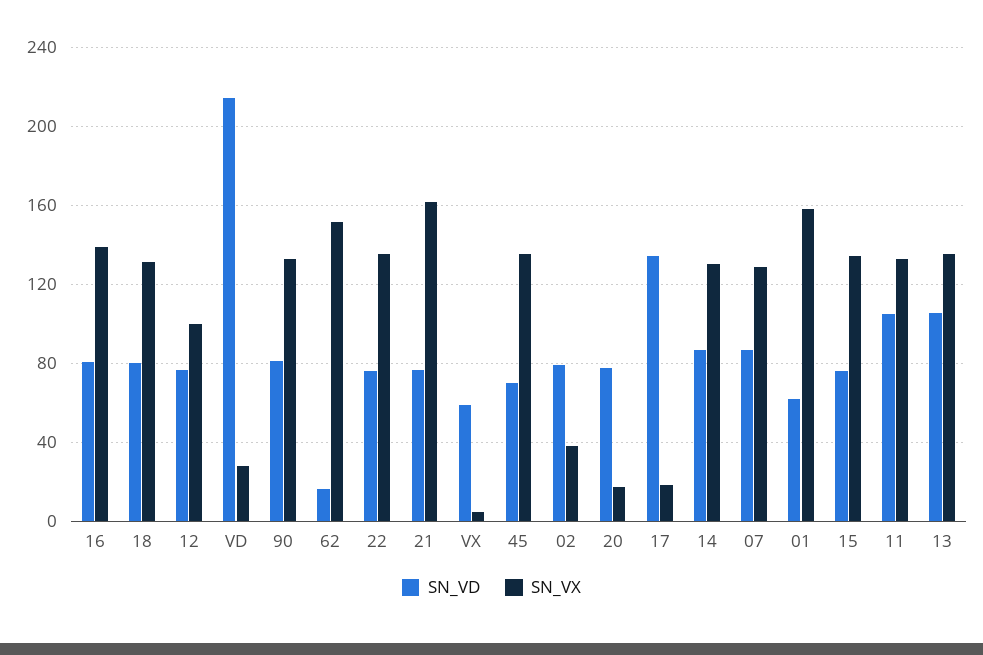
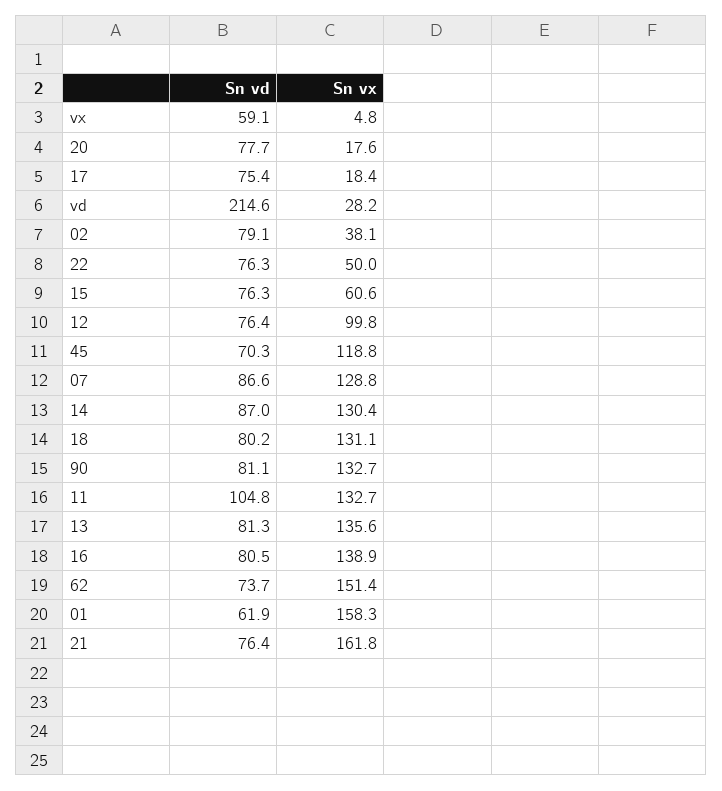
SN_VD, 62: 15 -> 73.7
SN_VX, 22: 135 -> 50
SN_VX, 45: 135 -> 118.8
SN_VD, 17: 135 -> 75.4
SN_VX, 15: 135 -> 60.6
SN_VD, 13: 105 -> 81.3

